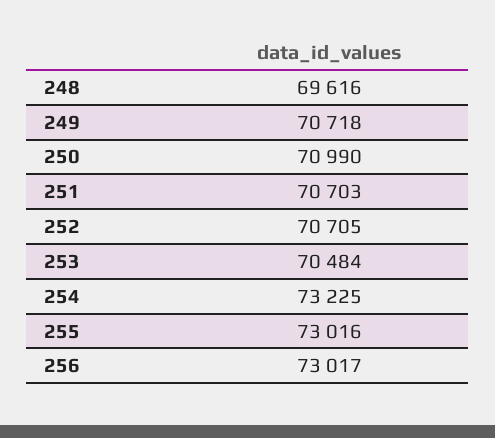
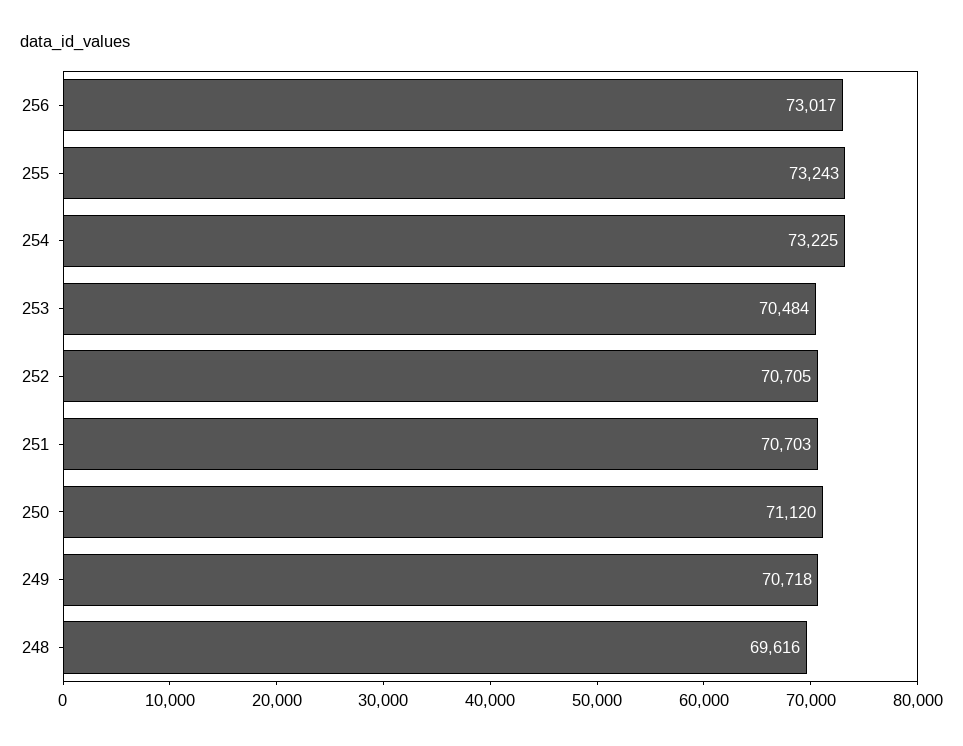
250: 70990 -> 71120
255: 73016 -> 73243

